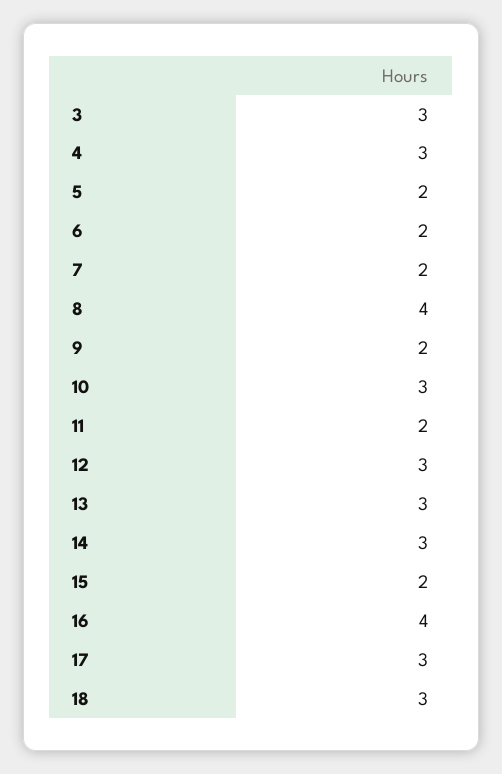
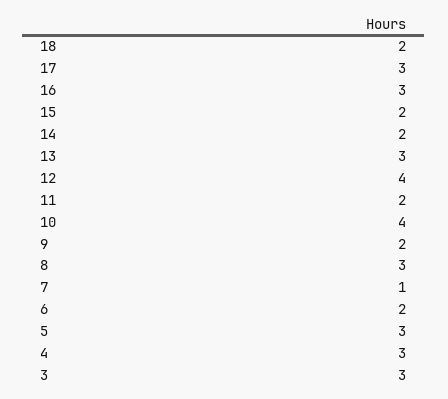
5: 2 -> 3
7: 2 -> 1
8: 4 -> 3
10: 3 -> 4
12: 3 -> 4
14: 3 -> 2
16: 4 -> 3
18: 3 -> 2

